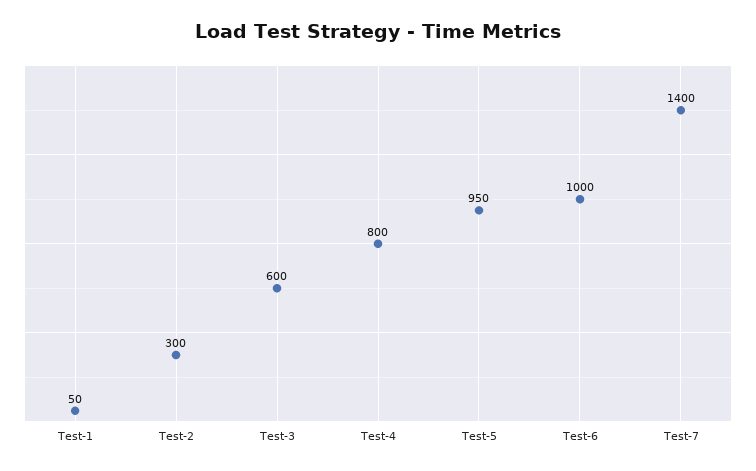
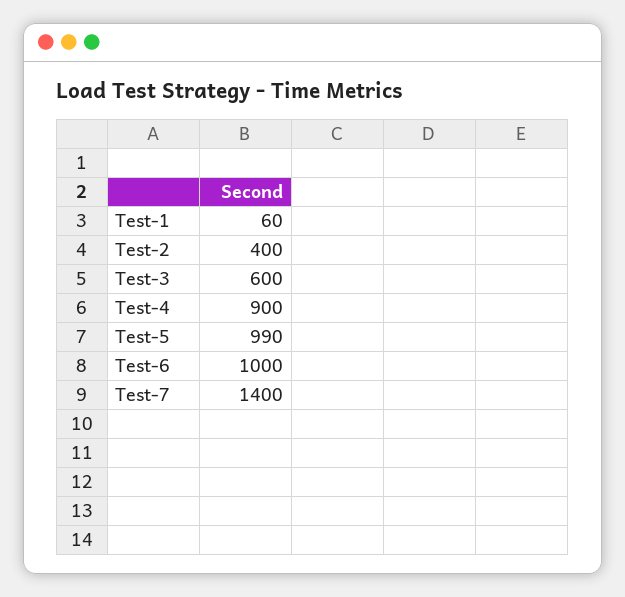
Test-1: 50 -> 60
Test-2: 300 -> 400
Test-4: 800 -> 900
Test-5: 950 -> 990

